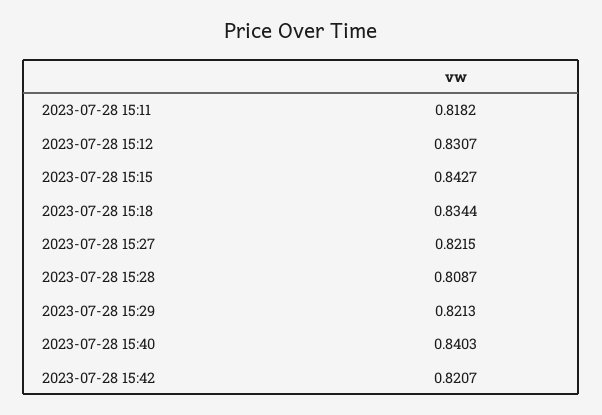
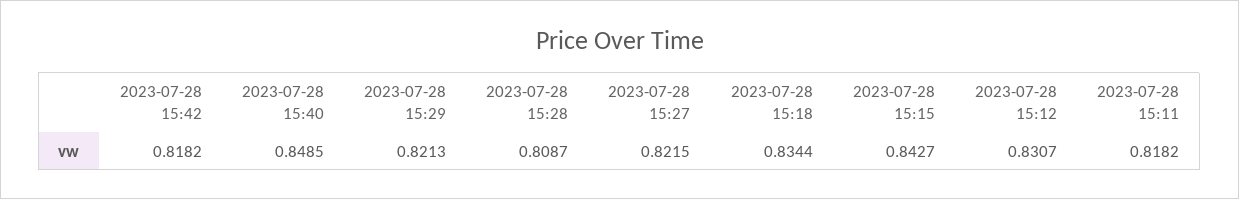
2023-07-28 15:40: 0.8403 -> 0.8485
2023-07-28 15:42: 0.8207 -> 0.8182

